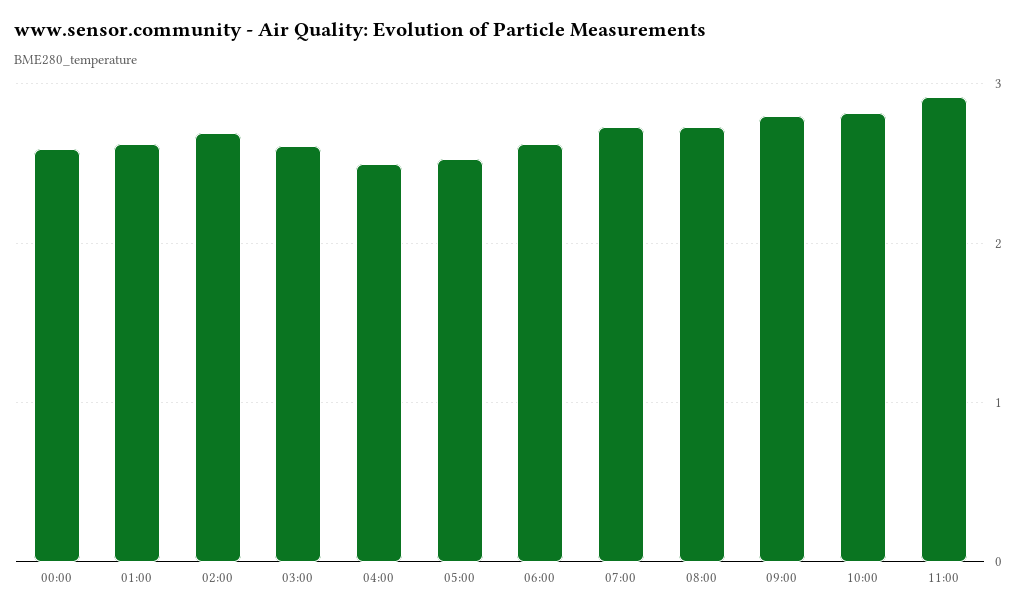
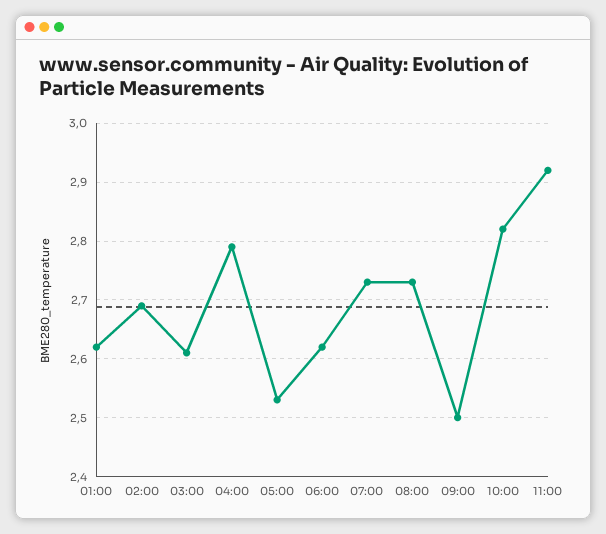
00:00: 2.6 -> none
04:00: 2.5 -> 2.8
09:00: 2.8 -> 2.5

